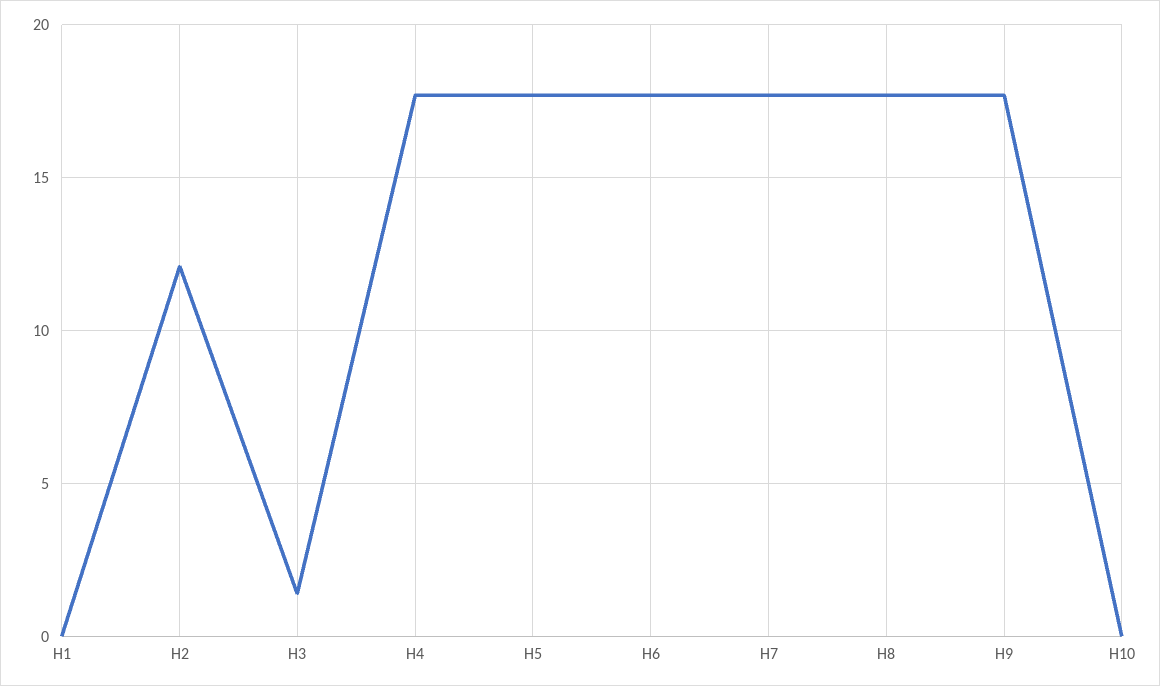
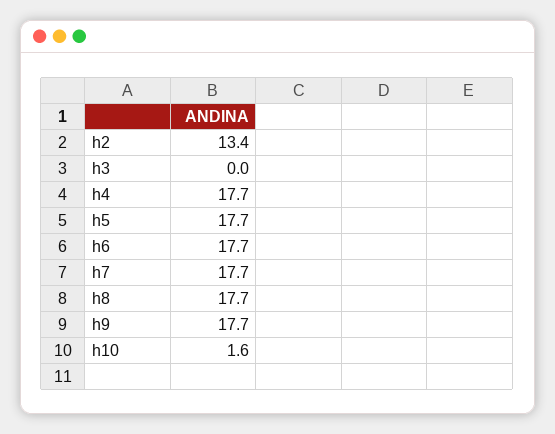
H1: 0 -> none
H2: 12 -> 13.4
H3: 1.5 -> 0
H10: 0 -> 1.6

